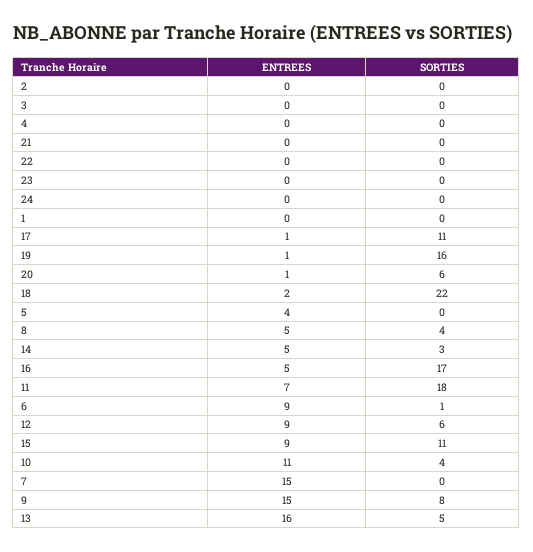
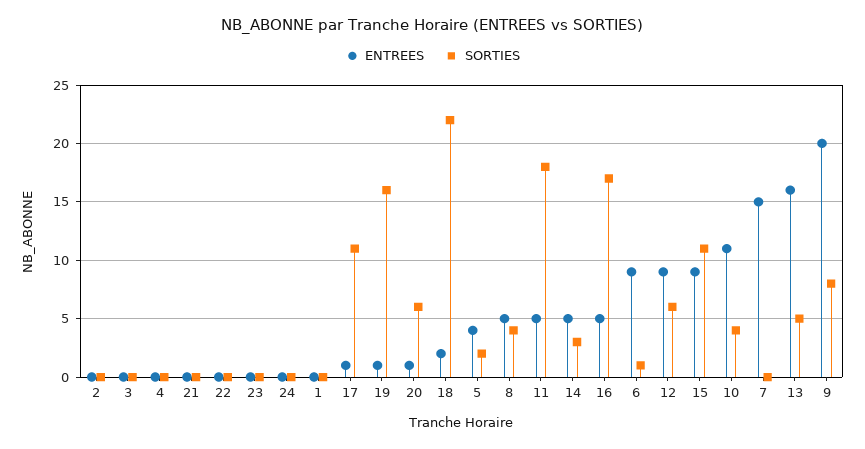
SORTIES, 5: 0 -> 2
ENTREES, 11: 7 -> 5
ENTREES, 9: 15 -> 20

